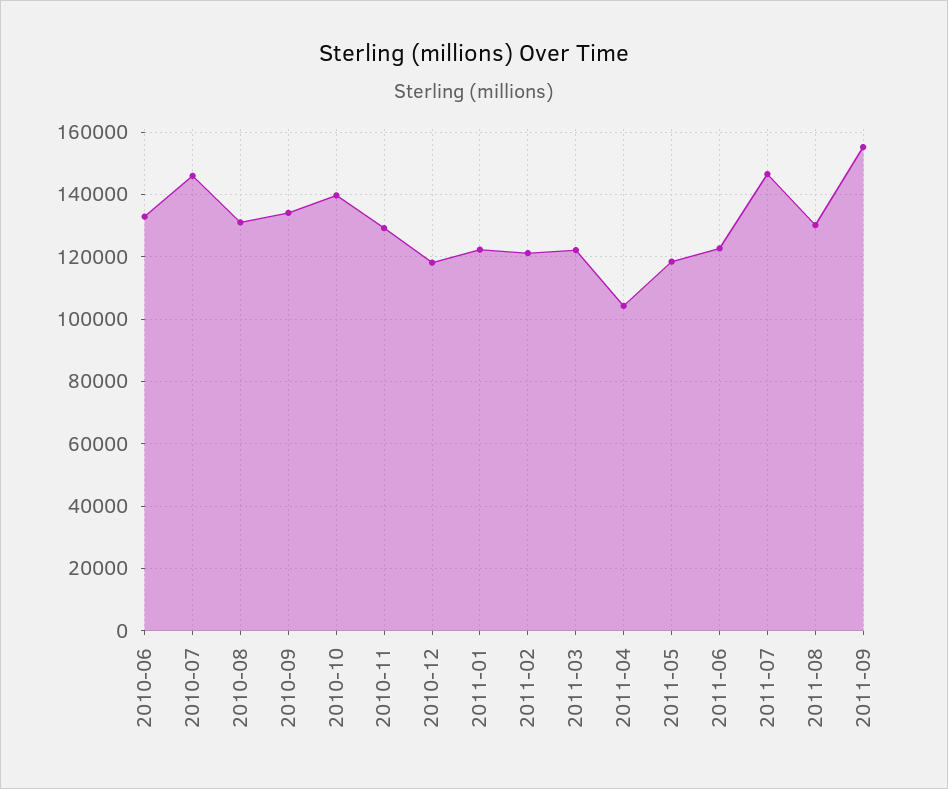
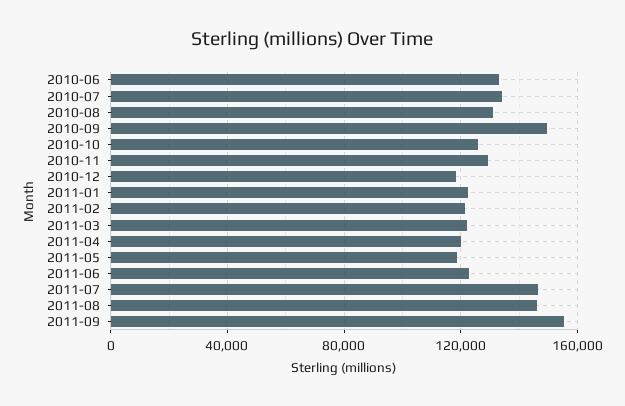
2010-07: 146000 -> 135000
2010-09: 134000 -> 150000
2010-10: 140000 -> 125000
2011-04: 104000 -> 120000
2011-08: 130000 -> 145000

